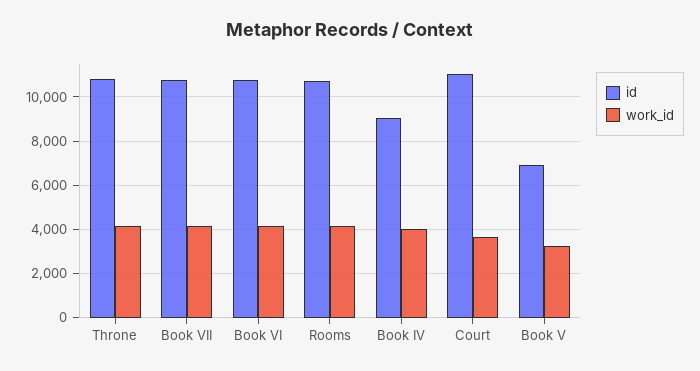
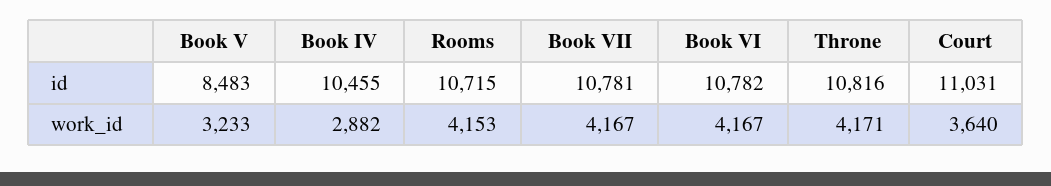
id, Book IV: 9000 -> 10455
work_id, Book IV: 4000 -> 2882
id, Book V: 7000 -> 8483

